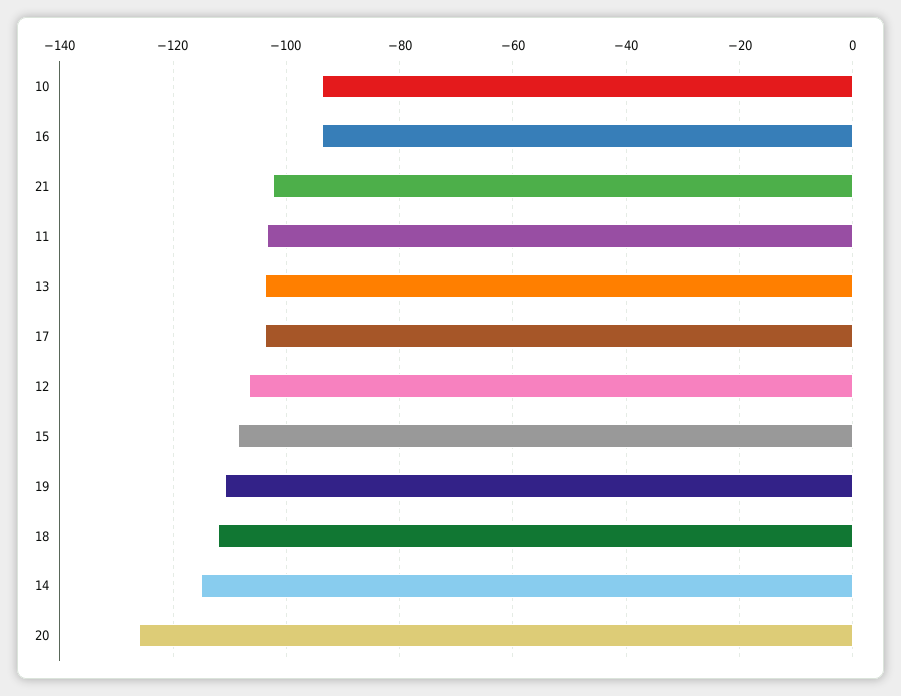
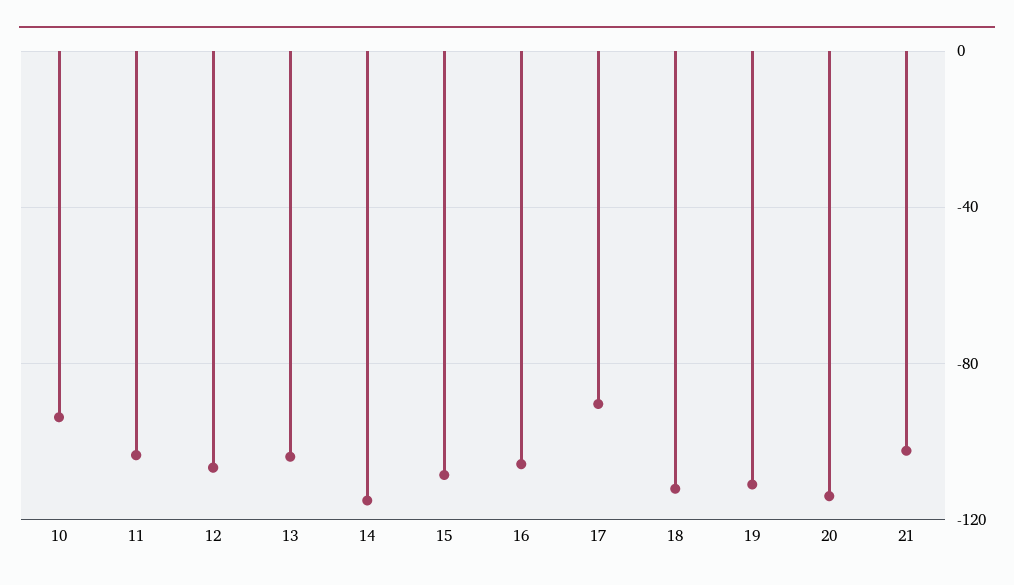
16: -94 -> -105
17: -104 -> -90
20: -126 -> -115

